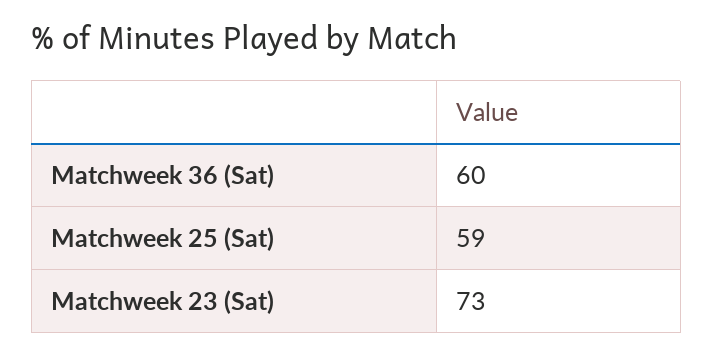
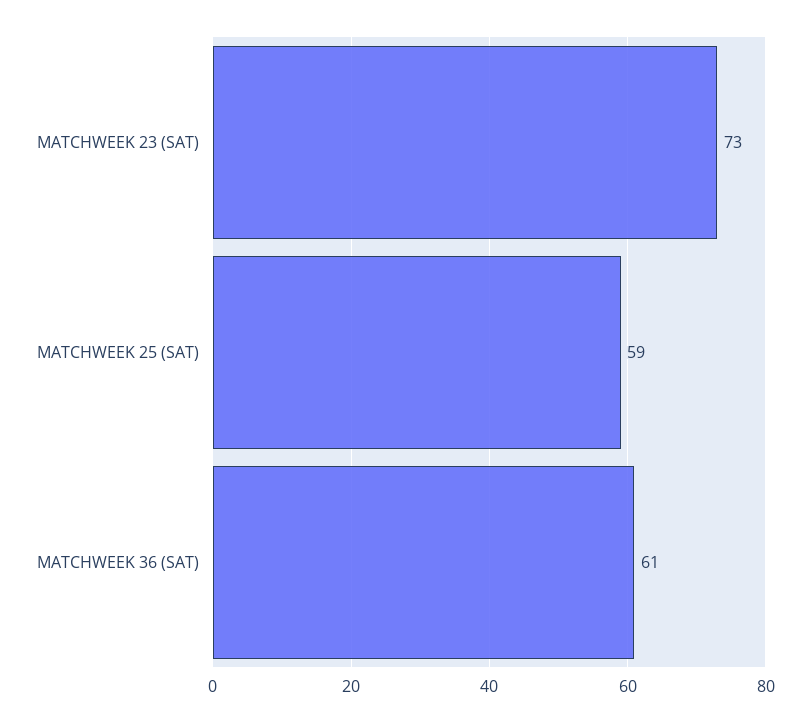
Matchweek 36 (Sat): 60 -> 61

